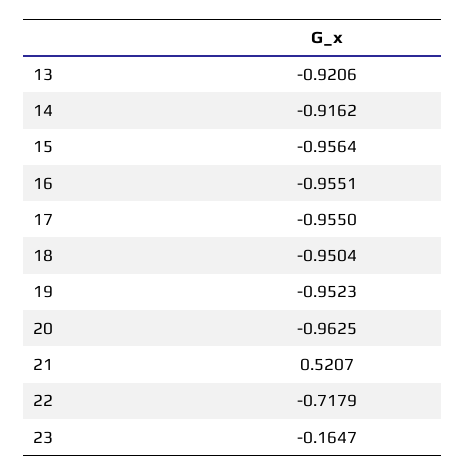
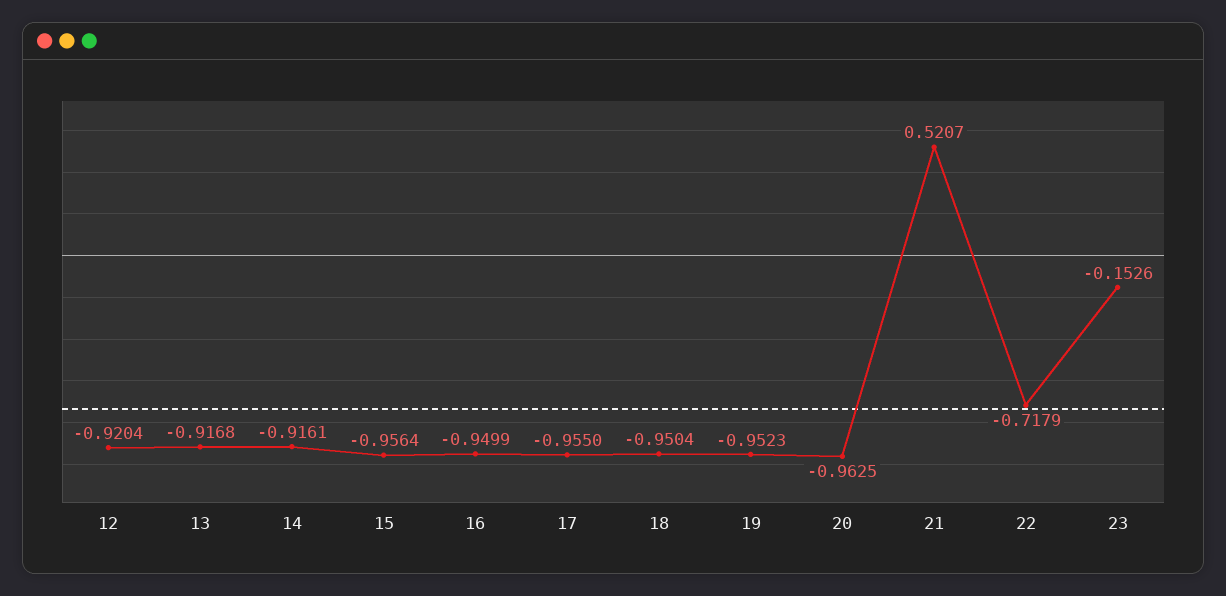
13: -0.9206 -> -0.9168
14: -0.9162 -> -0.9161
16: -0.9551 -> -0.9499
23: -0.1647 -> -0.1526
12: none -> -0.9204

